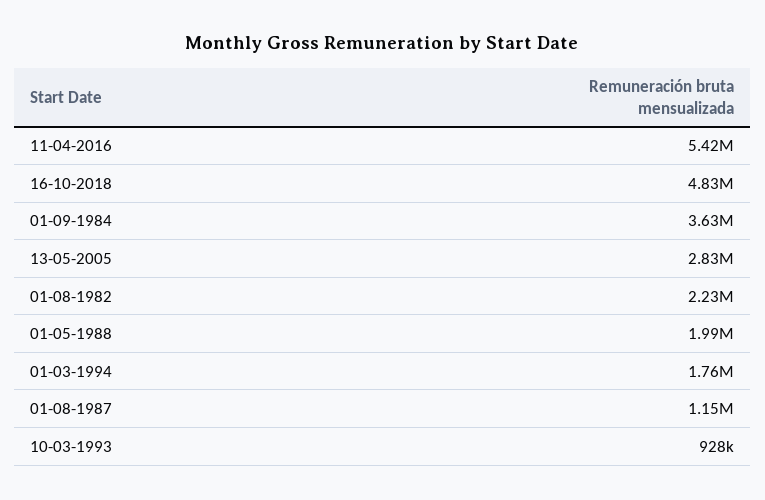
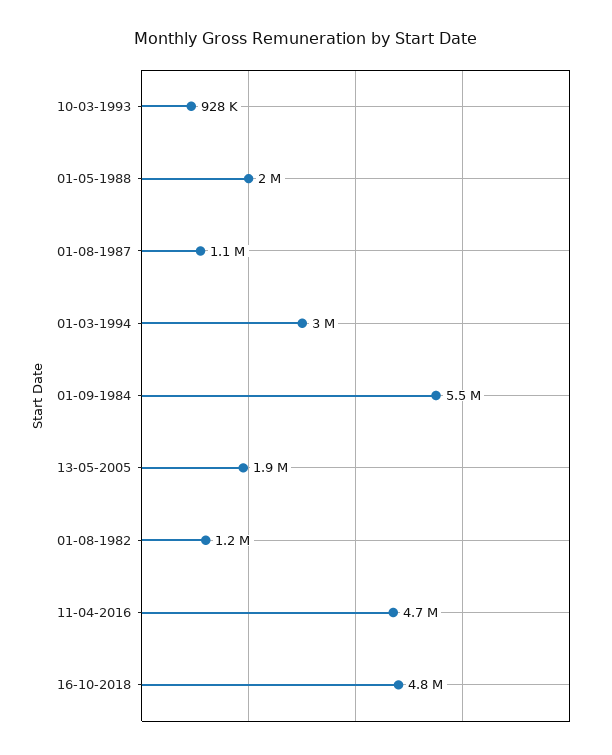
11-04-2016: 5420000 -> 4700000
01-09-1984: 3630000 -> 5500000
13-05-2005: 2830000 -> 1900000
01-08-1982: 2230000 -> 1200000
01-03-1994: 1760000 -> 3000000

